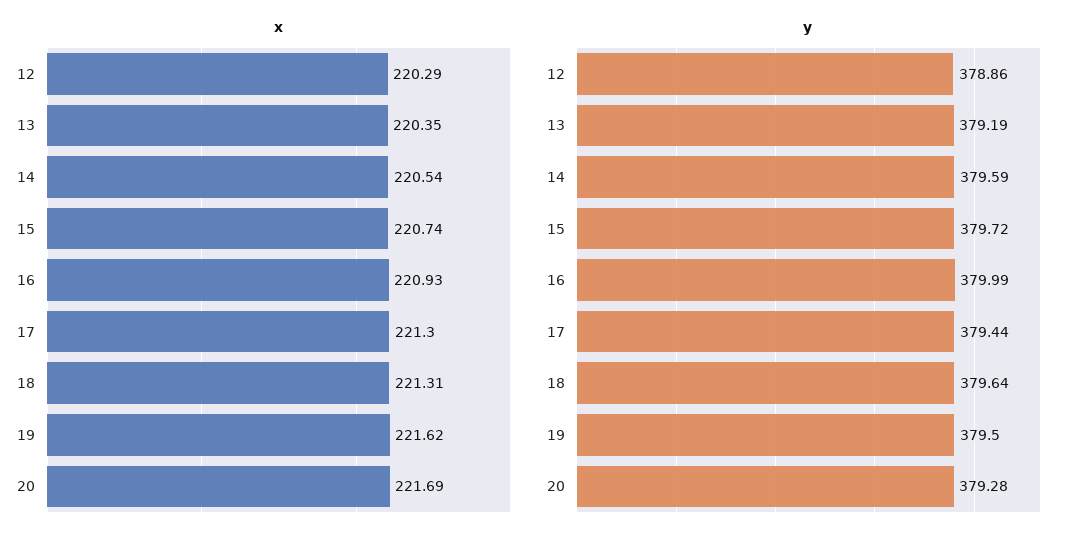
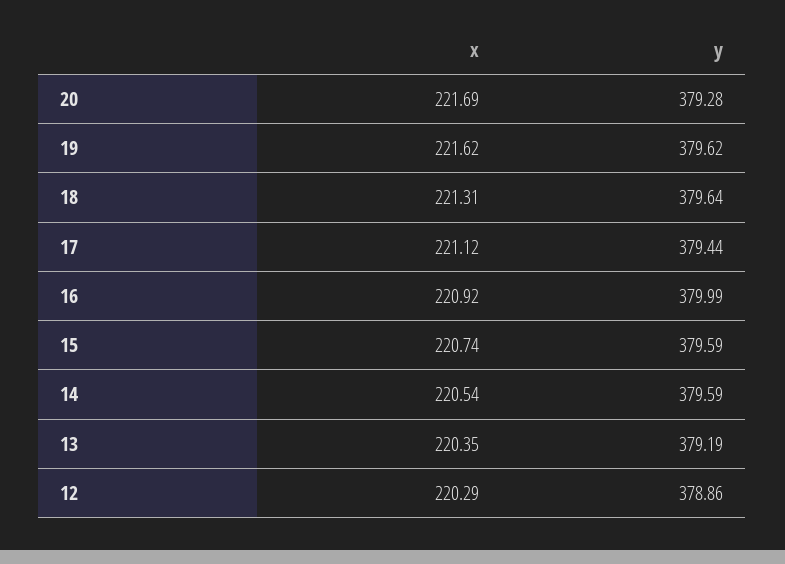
x, 16: 220.93 -> 220.92
x, 17: 221.3 -> 221.12
y, 15: 379.72 -> 379.59
y, 19: 379.5 -> 379.62

